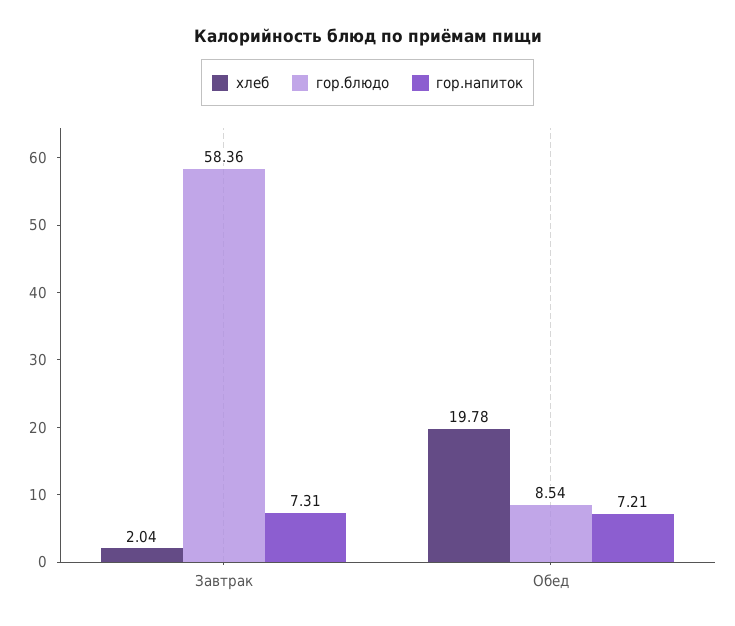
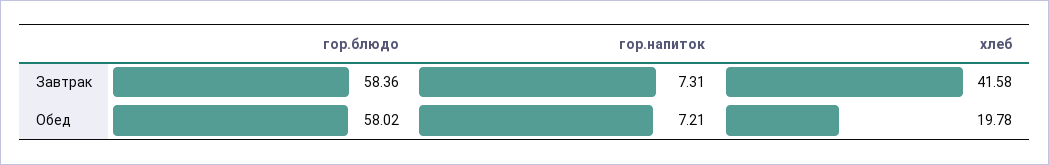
хлеб, Завтрак: 2.04 -> 41.58
гор.блюдо, Обед: 8.54 -> 58.02

